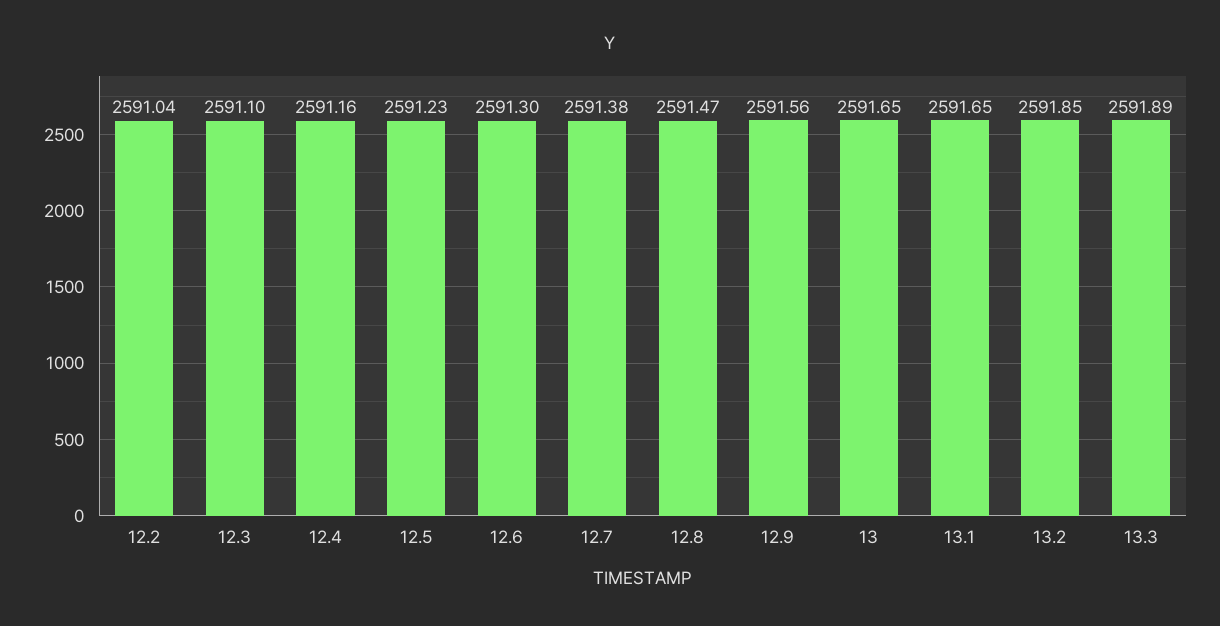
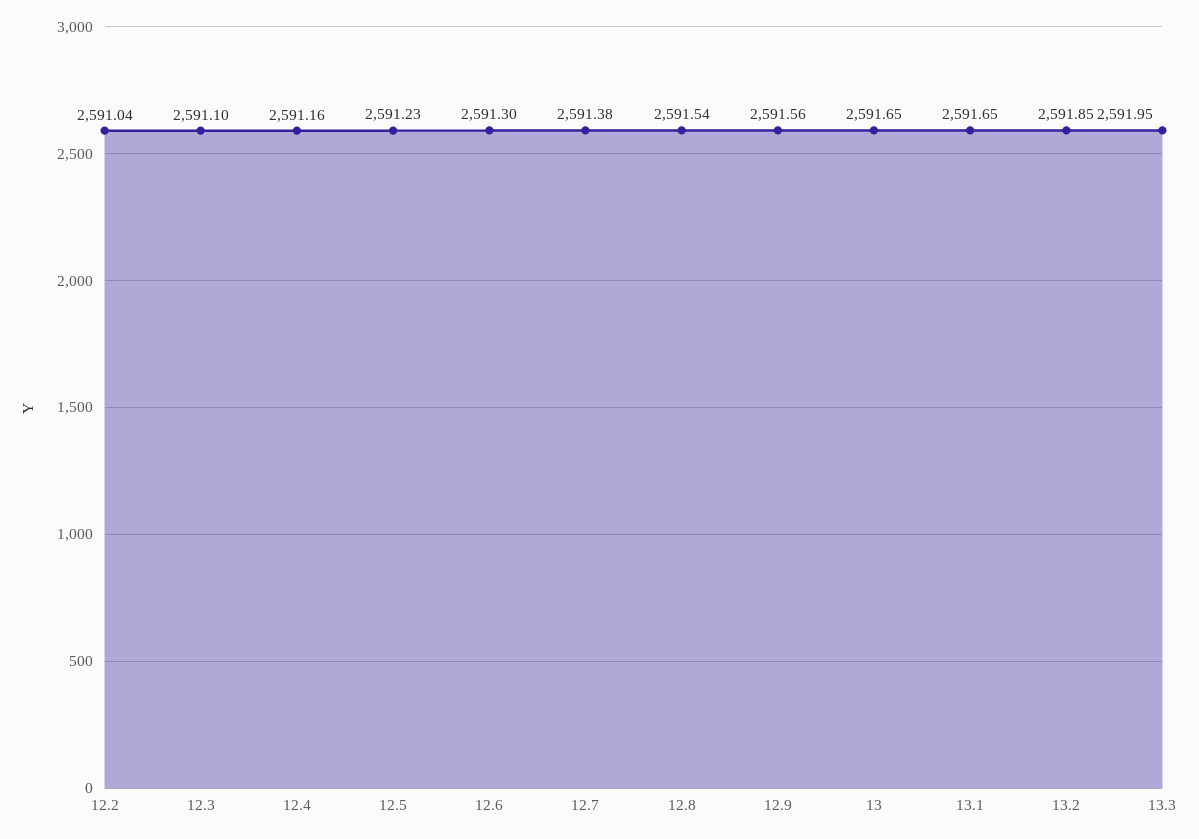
12.8: 2591.47 -> 2591.54
13.3: 2591.89 -> 2591.95

